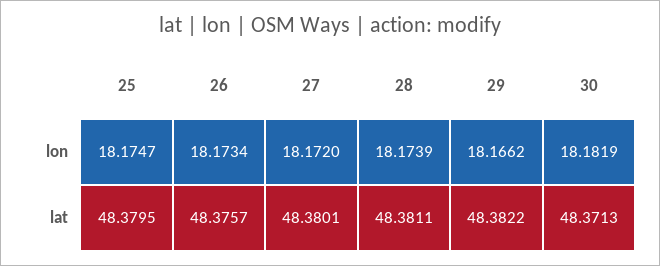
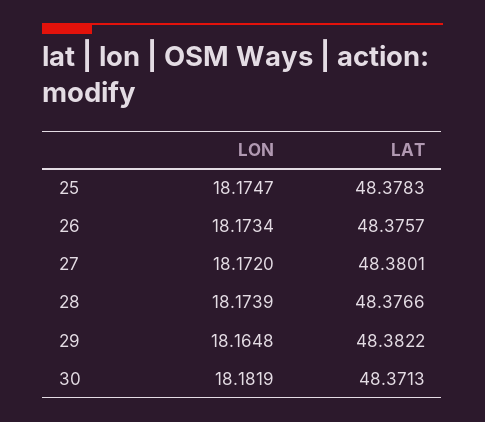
29, lon: 18.1662 -> 18.1648
25, lat: 48.3795 -> 48.3783
28, lat: 48.3811 -> 48.3766

